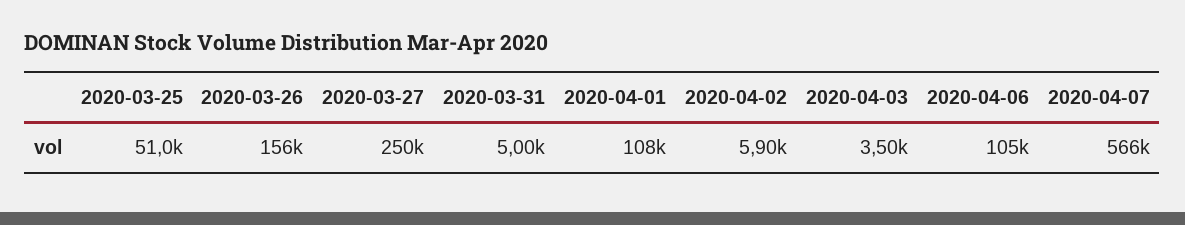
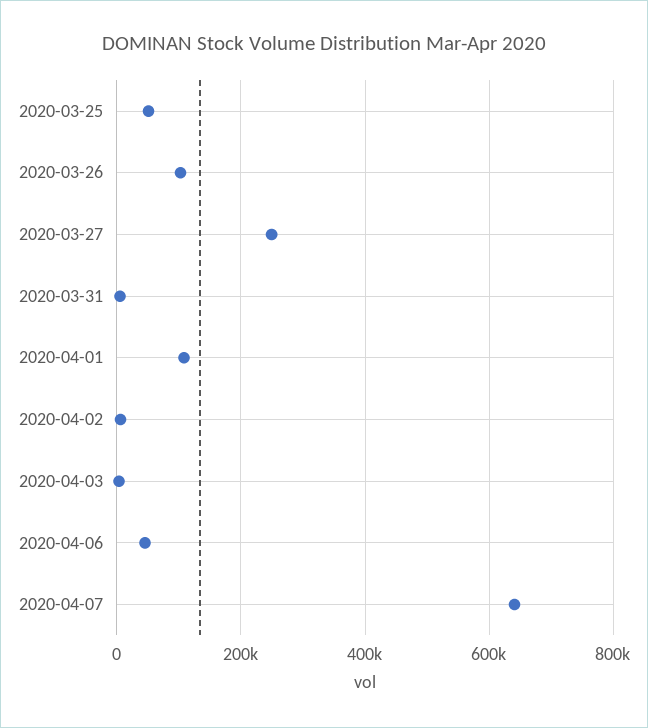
2020-03-26: 156000 -> 100000
2020-04-06: 105000 -> 40000
2020-04-07: 566000 -> 640000

